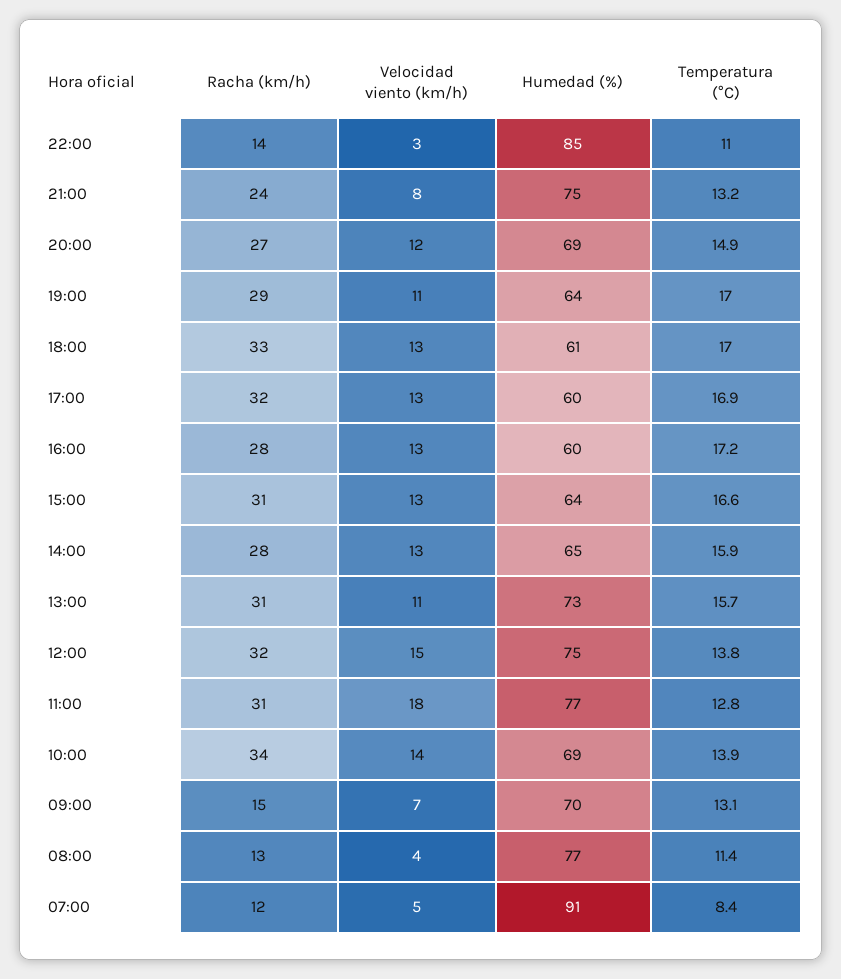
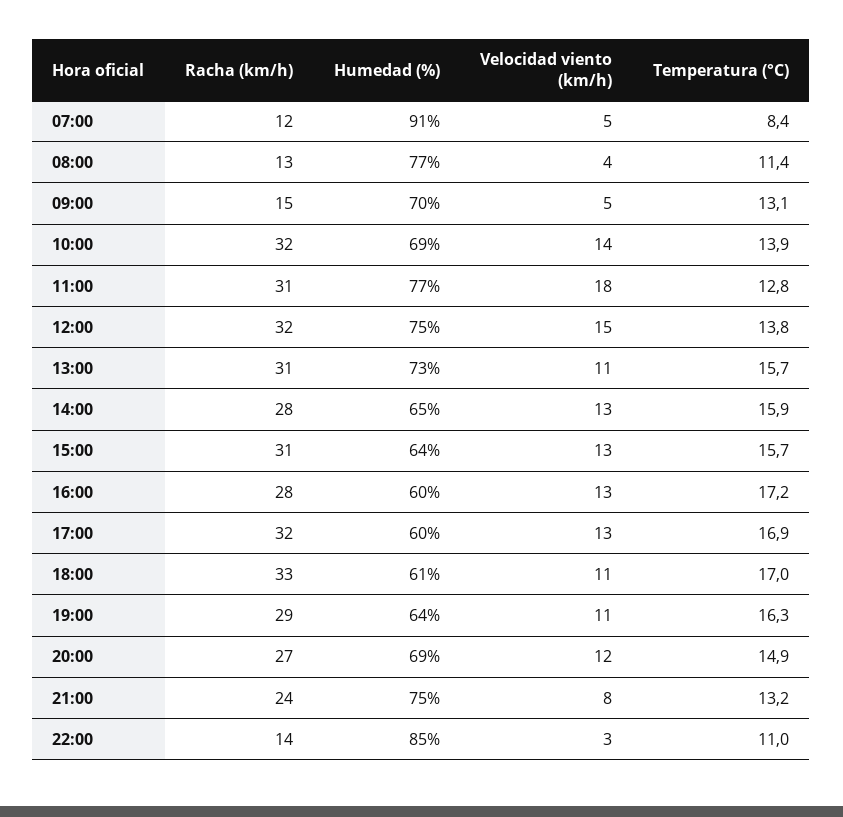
Temperatura (°C), 19:00: 17 -> 16.3
Velocidad viento (km/h), 18:00: 13 -> 11
Temperatura (°C), 15:00: 16.6 -> 15.7
Racha (km/h), 10:00: 34 -> 32
Velocidad viento (km/h), 09:00: 7 -> 5

